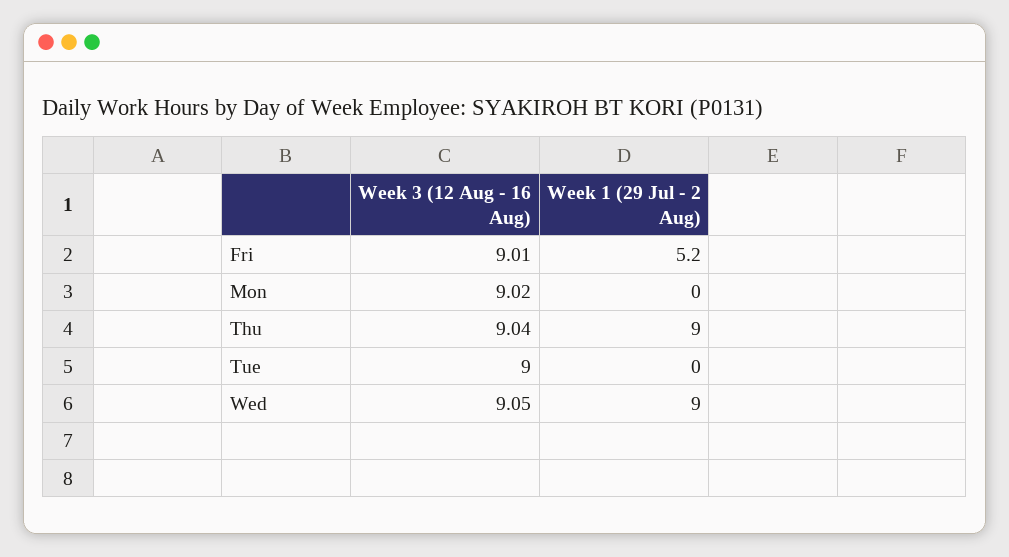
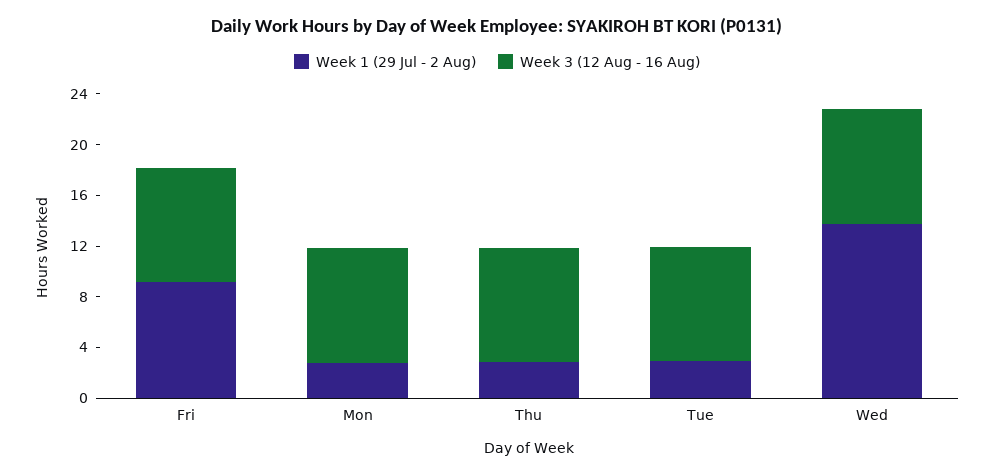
Week 1 (29 Jul - 2 Aug), Fri: 5.2 -> 9
Week 1 (29 Jul - 2 Aug), Mon: 0 -> 3
Week 1 (29 Jul - 2 Aug), Thu: 9 -> 3
Week 1 (29 Jul - 2 Aug), Tue: 0 -> 3
Week 1 (29 Jul - 2 Aug), Wed: 9 -> 14

